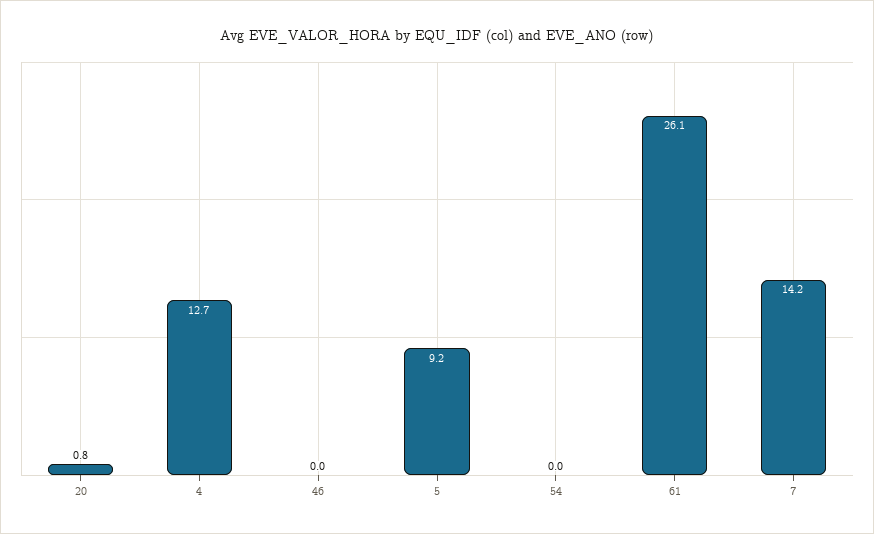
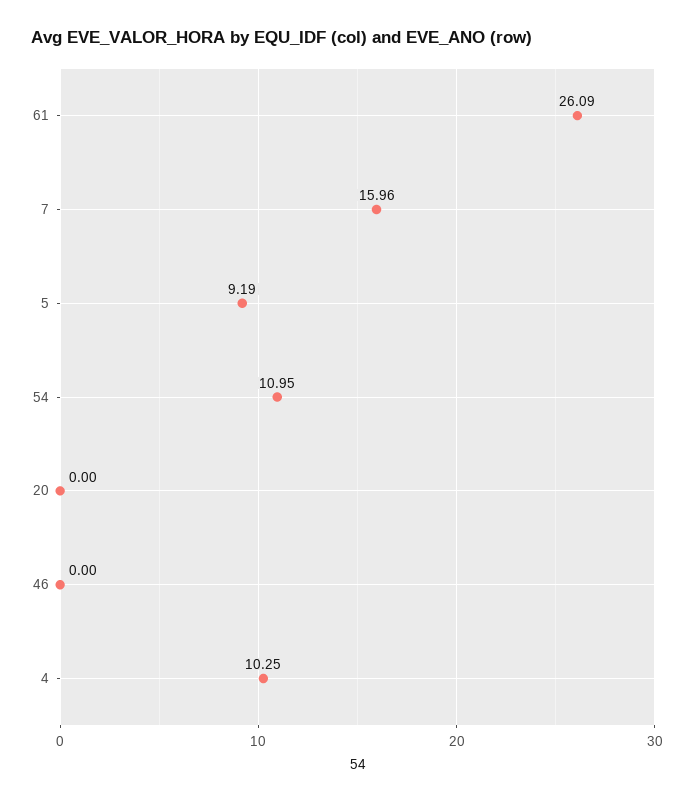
20: 0.8 -> 0
4: 12.7 -> 10.25
54: 0 -> 10.95
7: 14.2 -> 15.96

